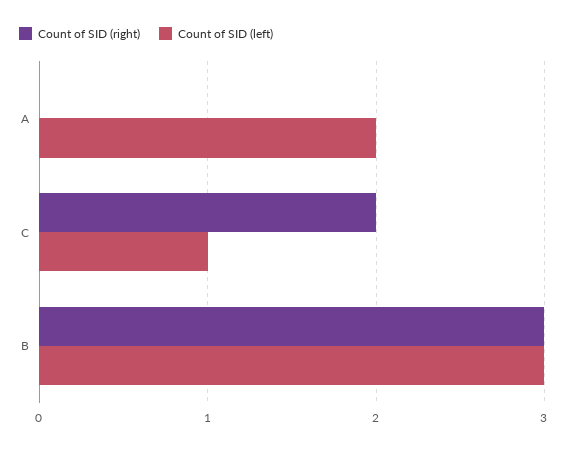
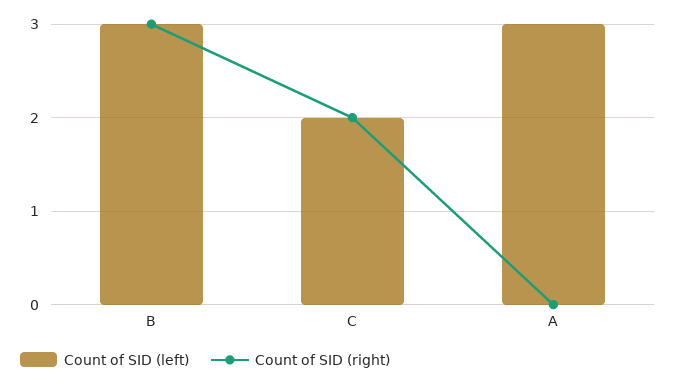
Count of SID (left), A: 2 -> 3
Count of SID (left), C: 1 -> 2

